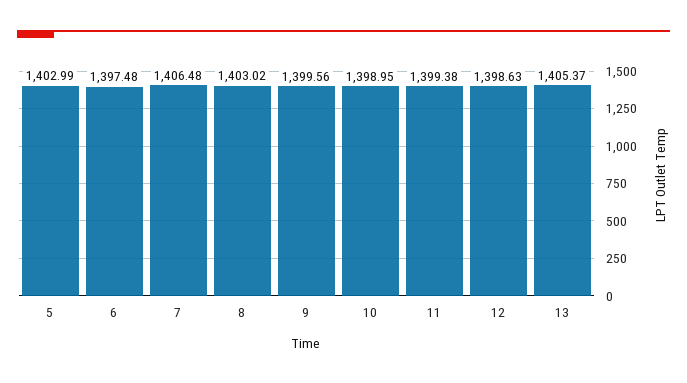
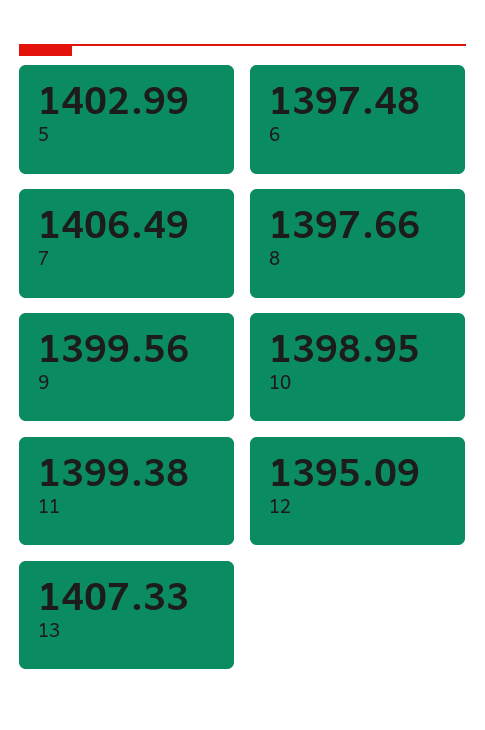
7: 1406.48 -> 1406.49
8: 1403.02 -> 1397.66
12: 1398.63 -> 1395.09
13: 1405.37 -> 1407.33

